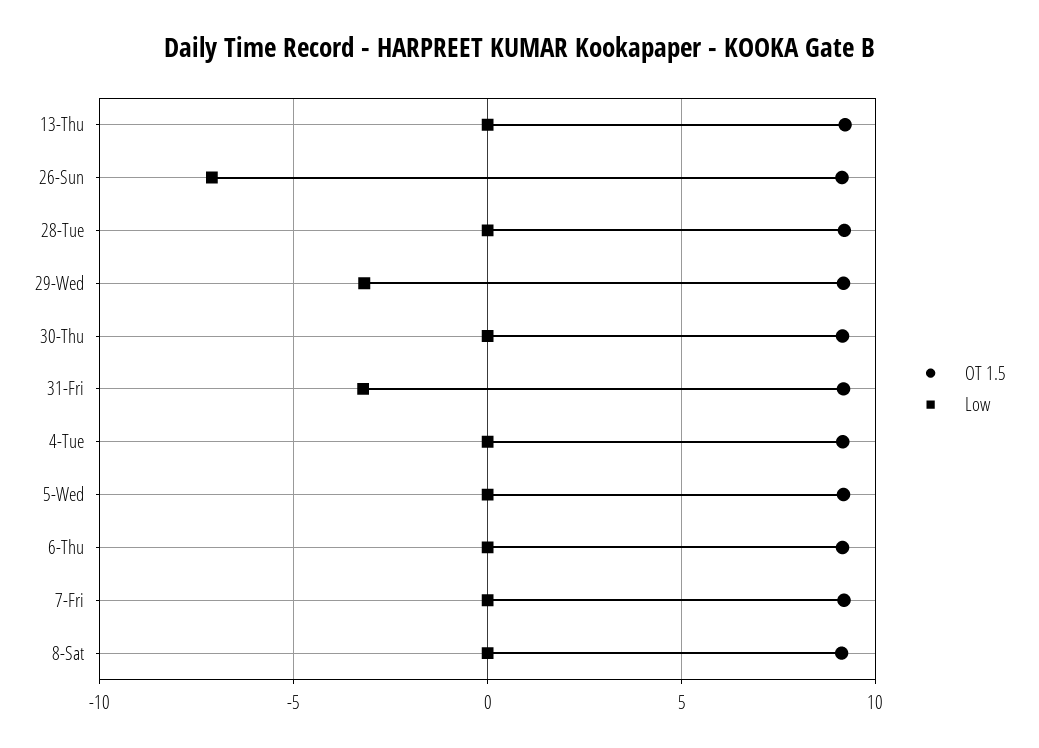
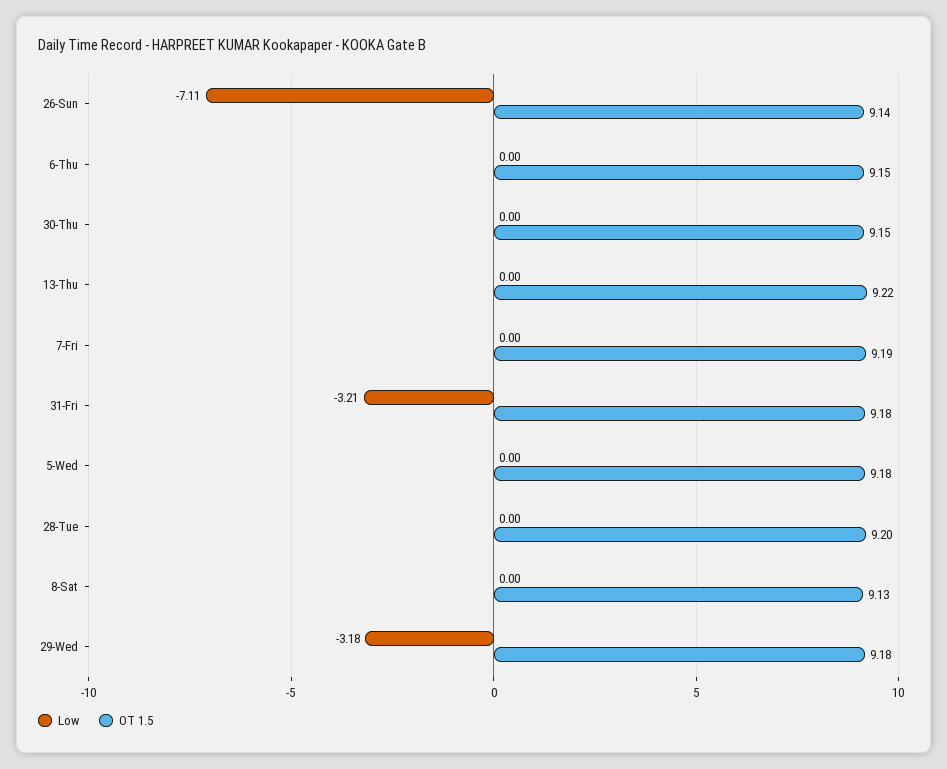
OT 1.5, 4-Tue: 9 -> none
Low, 4-Tue: 0 -> none

